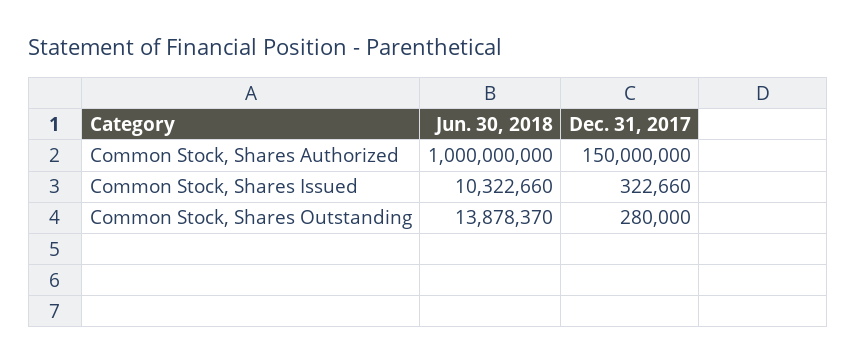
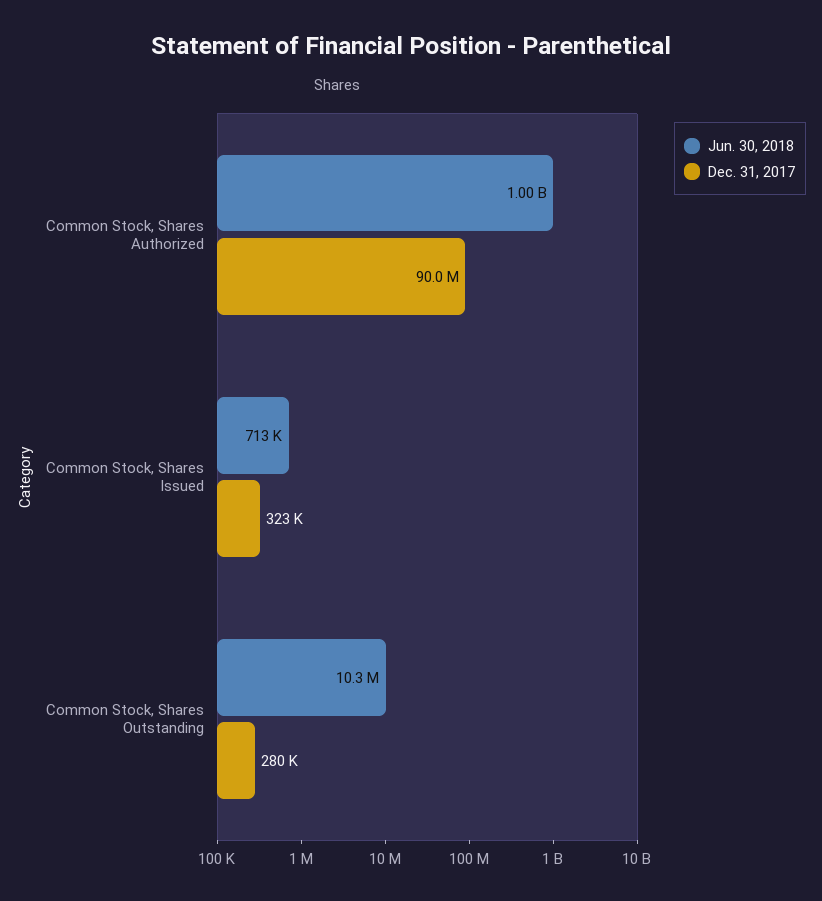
Dec. 31, 2017, Common Stock, Shares Authorized: 150000000 -> 90000000
Jun. 30, 2018, Common Stock, Shares Issued: 10322660 -> 713000
Jun. 30, 2018, Common Stock, Shares Outstanding: 13878370 -> 10300000

